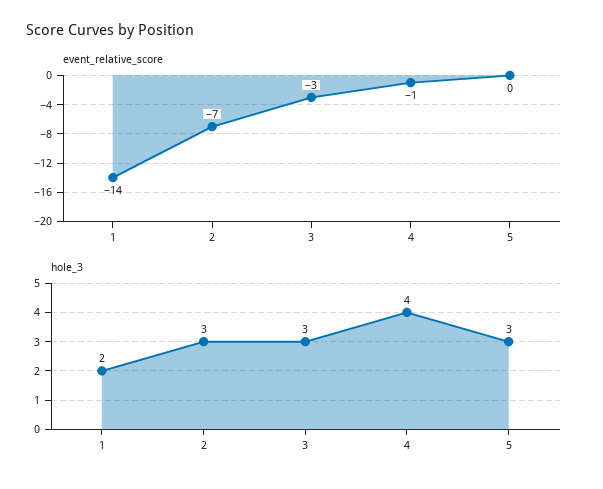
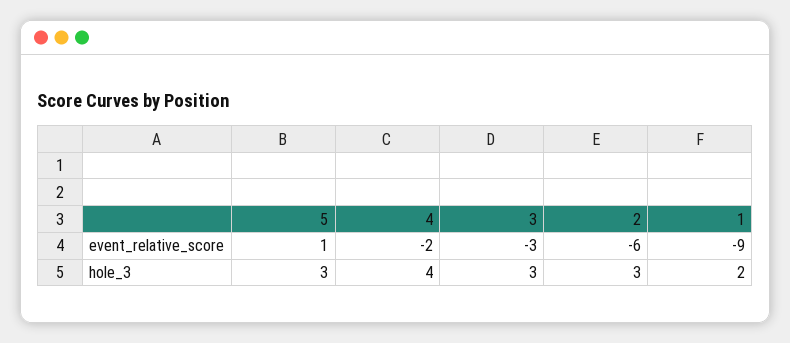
event_relative_score, 1: -14 -> -9
event_relative_score, 2: -7 -> -6
event_relative_score, 4: -1 -> -2
event_relative_score, 5: 0 -> 1

